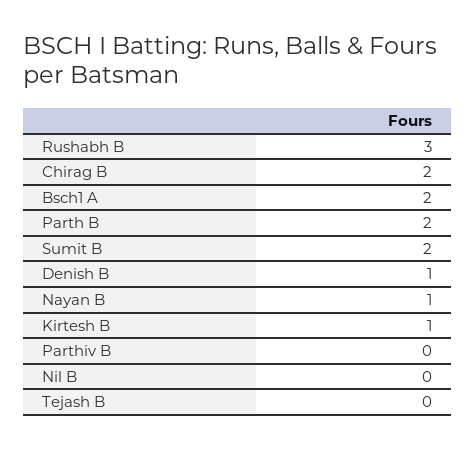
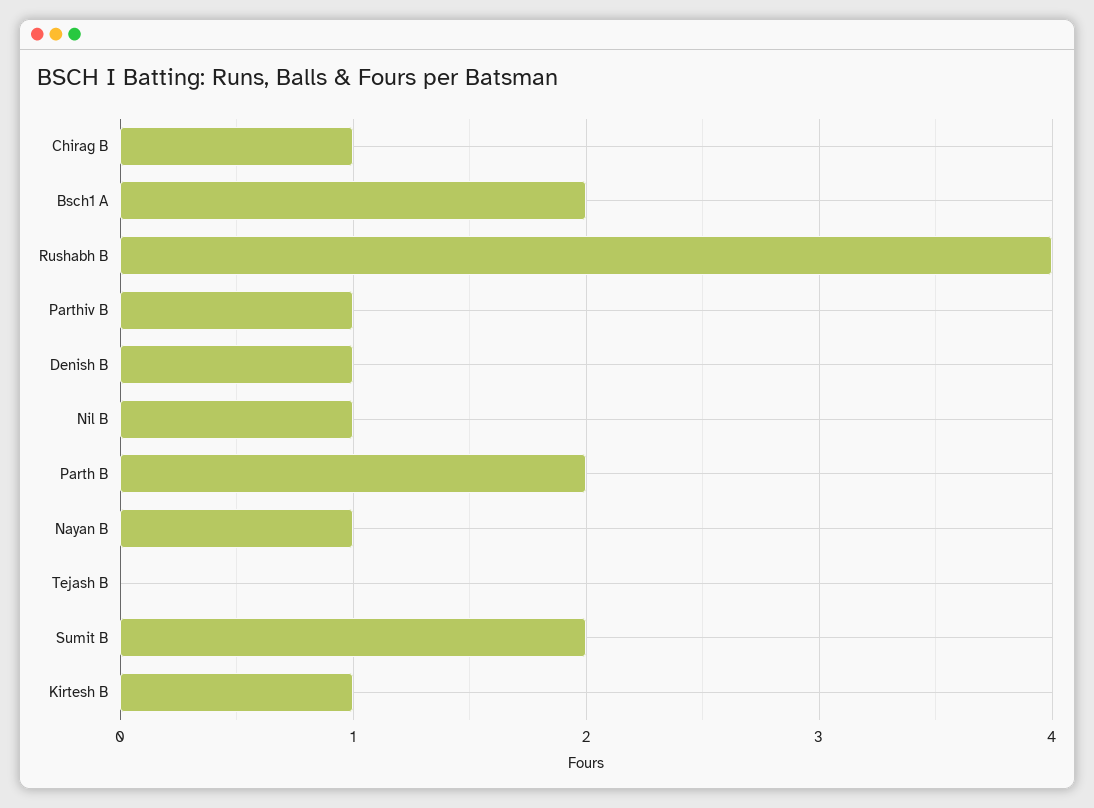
Rushabh B: 3 -> 4
Chirag B: 2 -> 1
Parthiv B: 0 -> 1
Nil B: 0 -> 1

